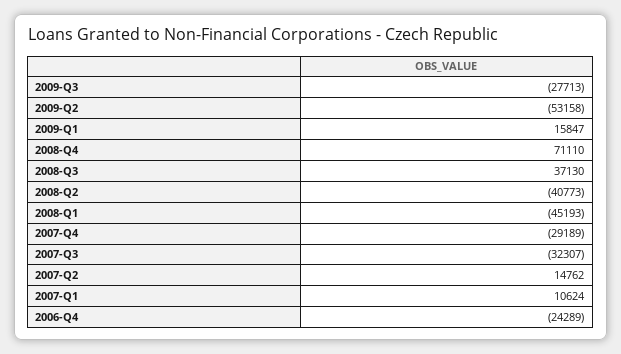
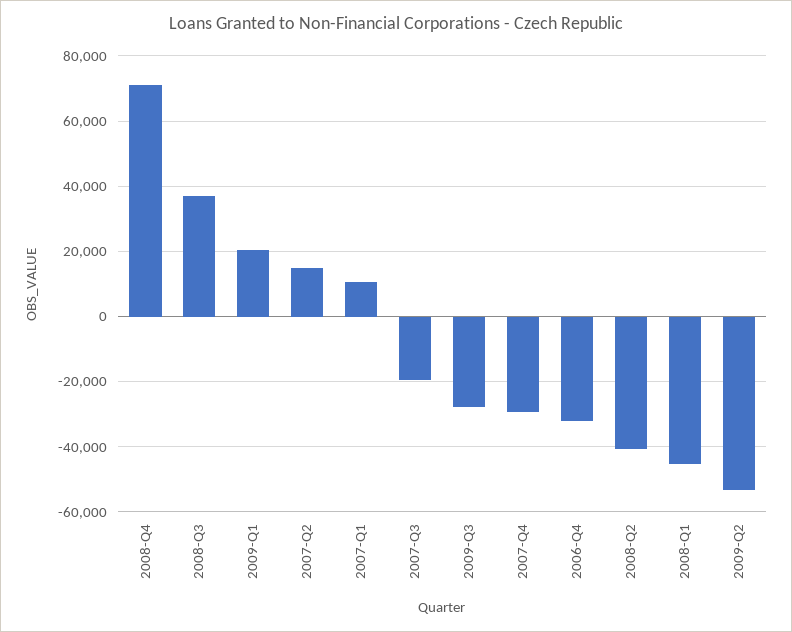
2009-Q1: 15847 -> 20000
2007-Q3: -32307 -> -20000
2006-Q4: -24289 -> -32000

